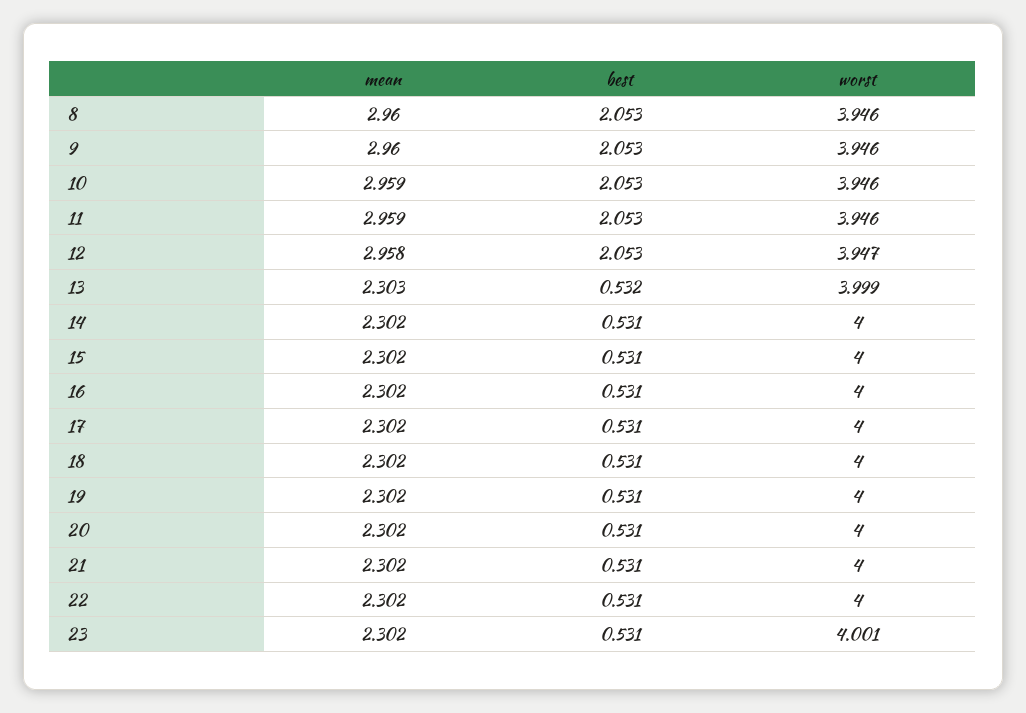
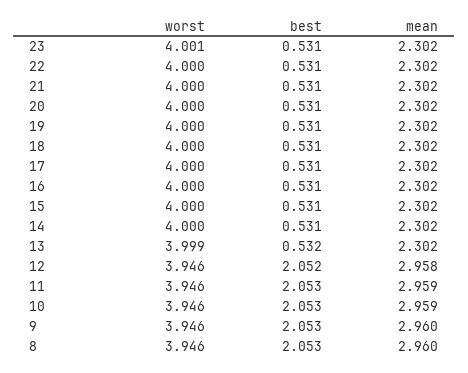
best, 12: 2.053 -> 2.052
worst, 12: 3.947 -> 3.946
mean, 13: 2.303 -> 2.302

